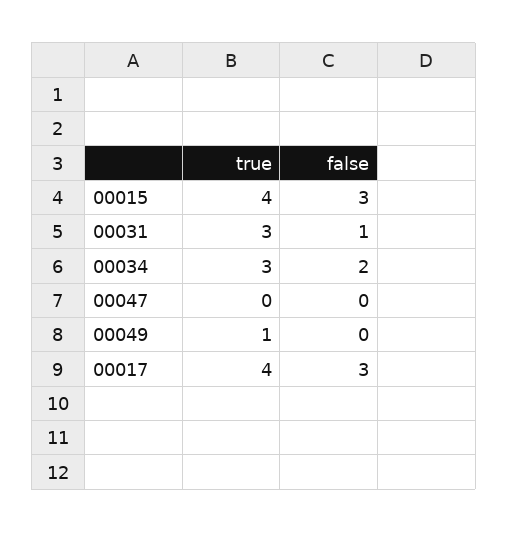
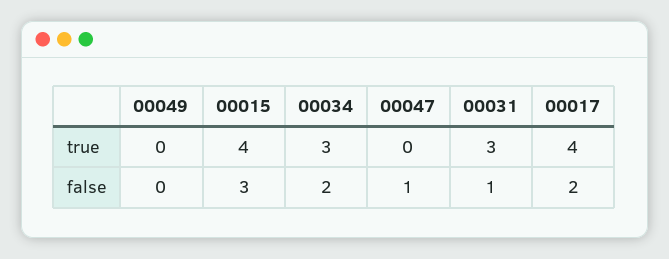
false, 00047: 0 -> 1
true, 00049: 1 -> 0
false, 00017: 3 -> 2

